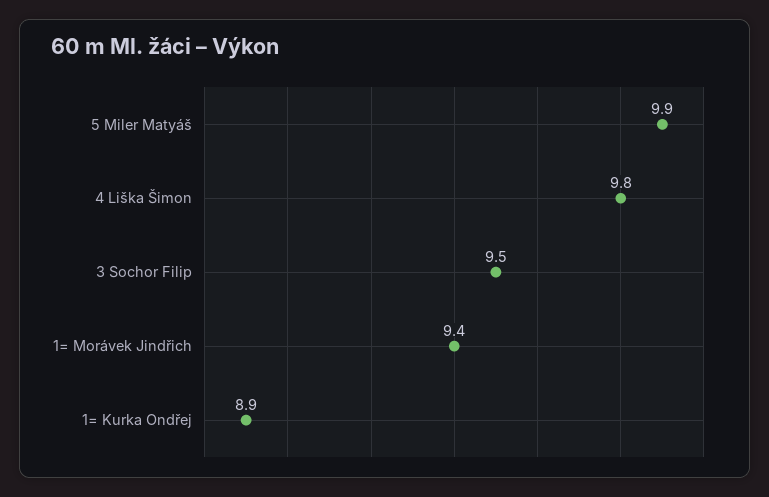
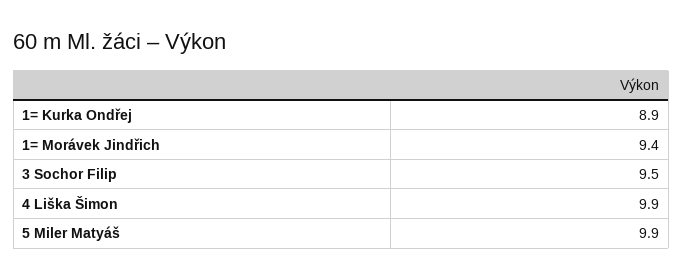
4 Liška Šimon: 9.8 -> 9.9

